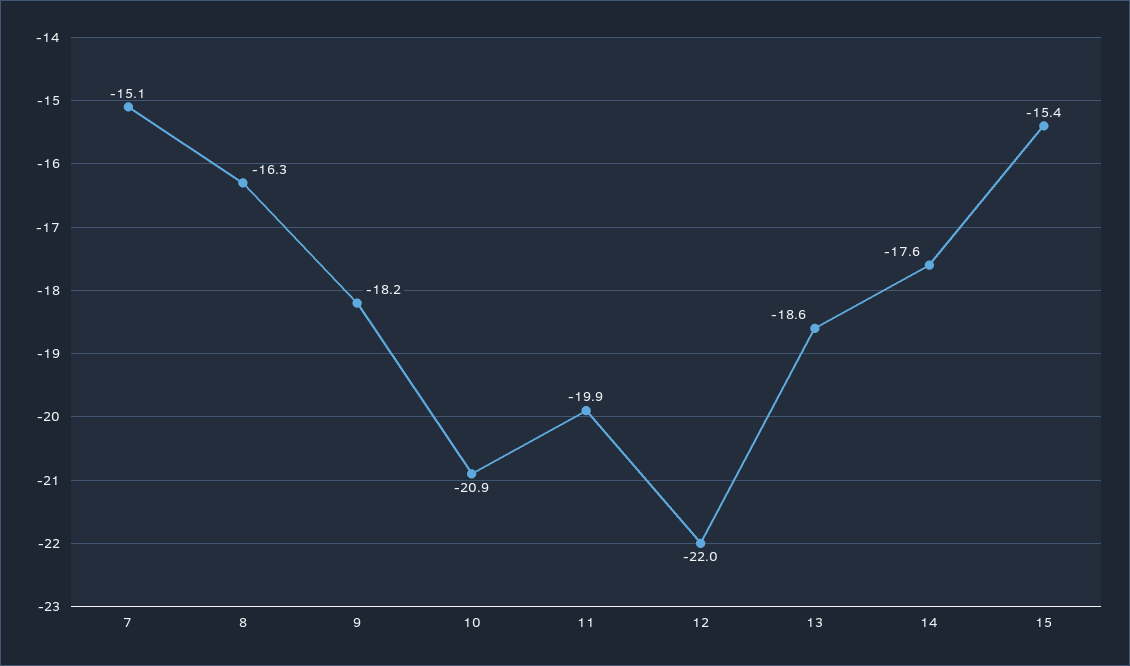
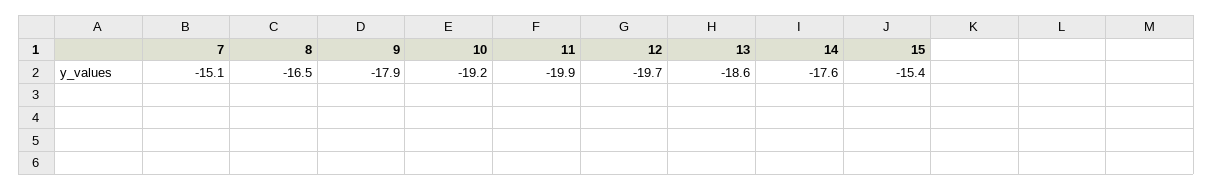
8: -16.3 -> -16.5
9: -18.2 -> -17.9
10: -20.9 -> -19.2
12: -22 -> -19.7

